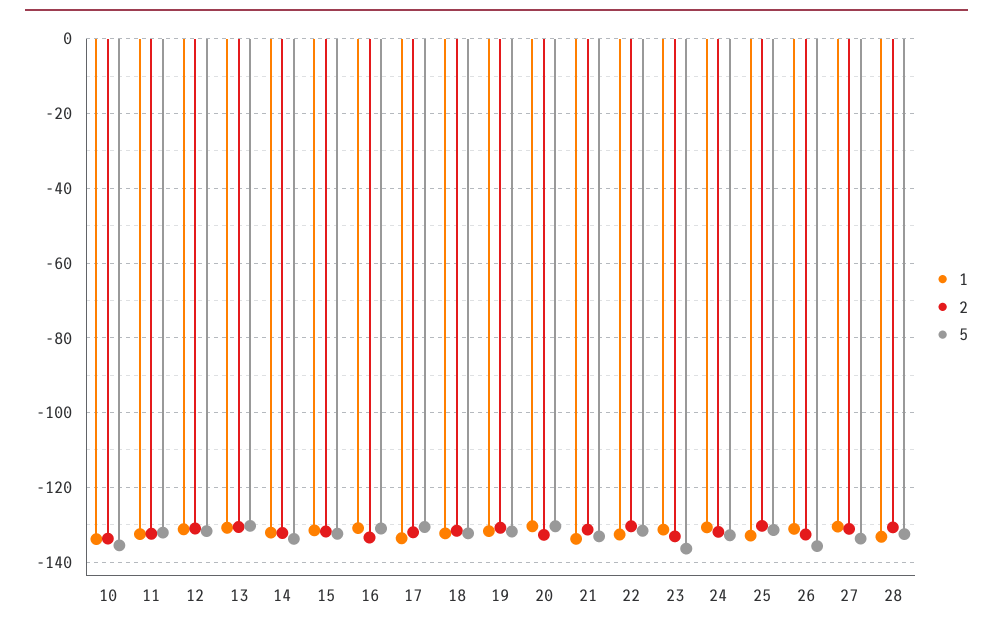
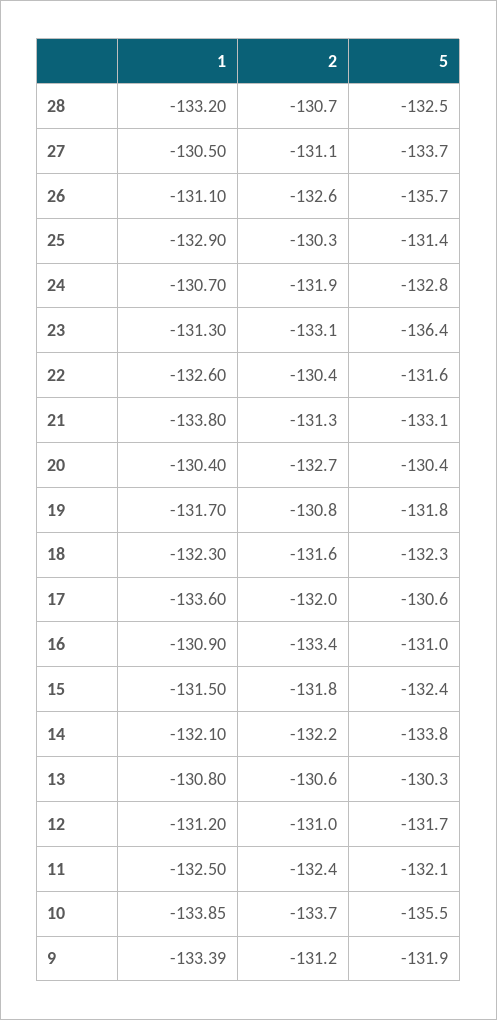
1, 9: none -> -133.39
2, 9: none -> -131.2
5, 9: none -> -131.9

